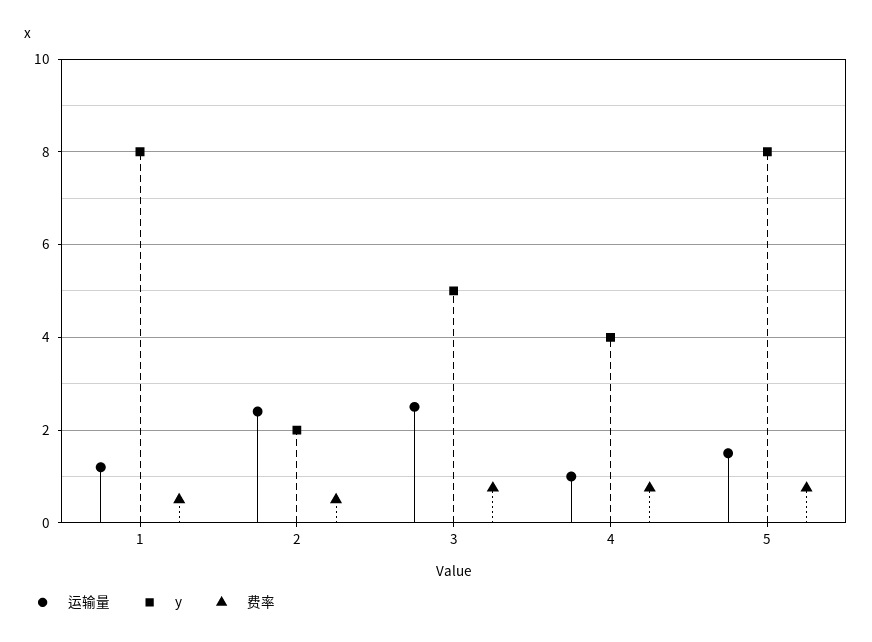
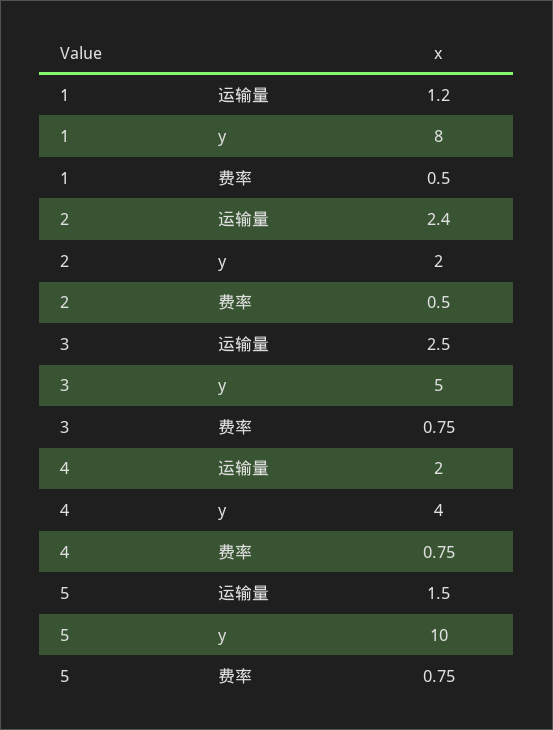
运输量, 4: 1 -> 2
y, 5: 8 -> 10

